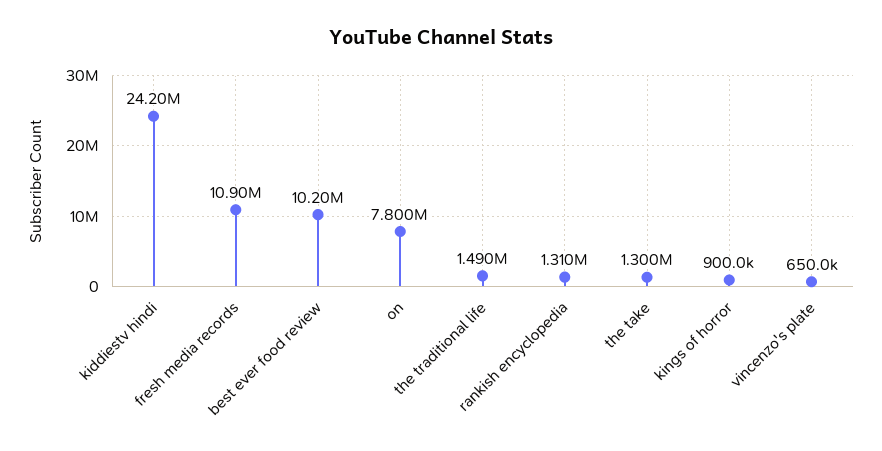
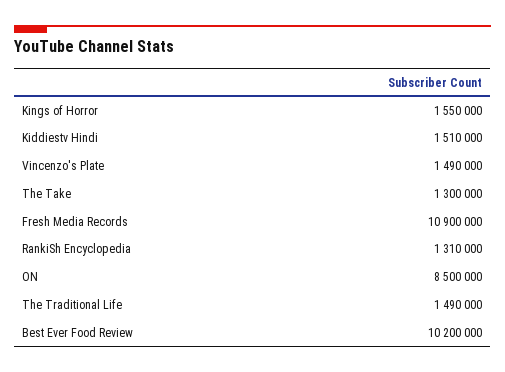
kiddiestv hindi: 24200000 -> 1510000
on: 7800000 -> 8500000
kings of horror: 900000 -> 1550000
vincenzo's plate: 650000 -> 1490000

